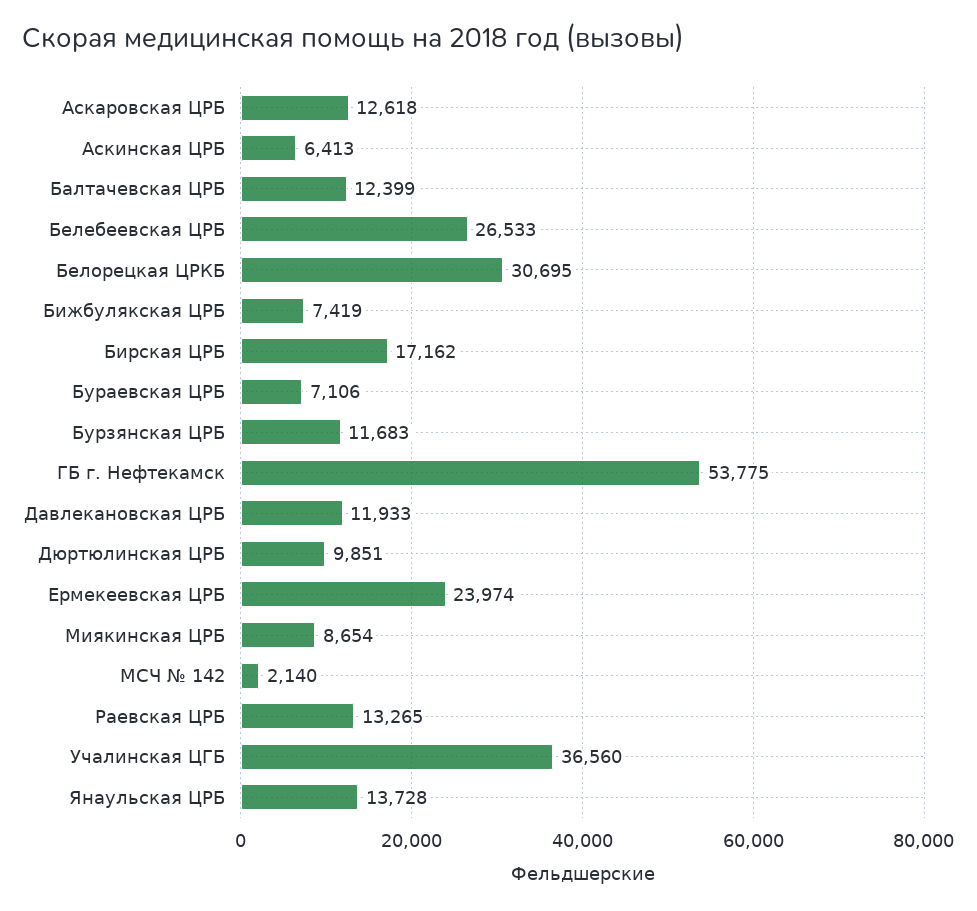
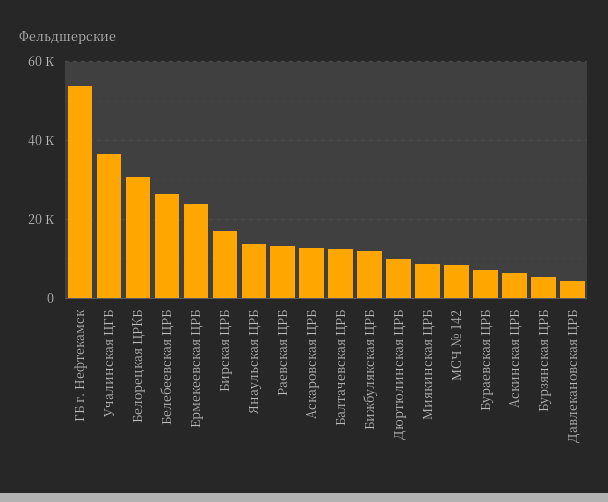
Бижбулякская ЦРБ: 7419 -> 12000
Бурзянская ЦРБ: 11683 -> 6000
Давлекановская ЦРБ: 11933 -> 4000
МСЧ № 142: 2140 -> 8000

